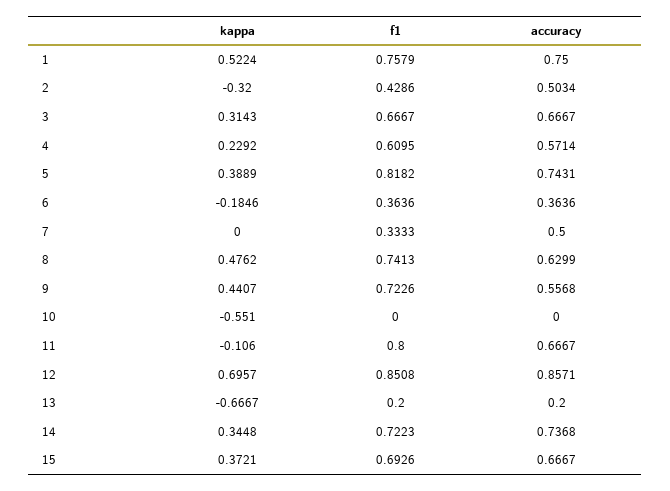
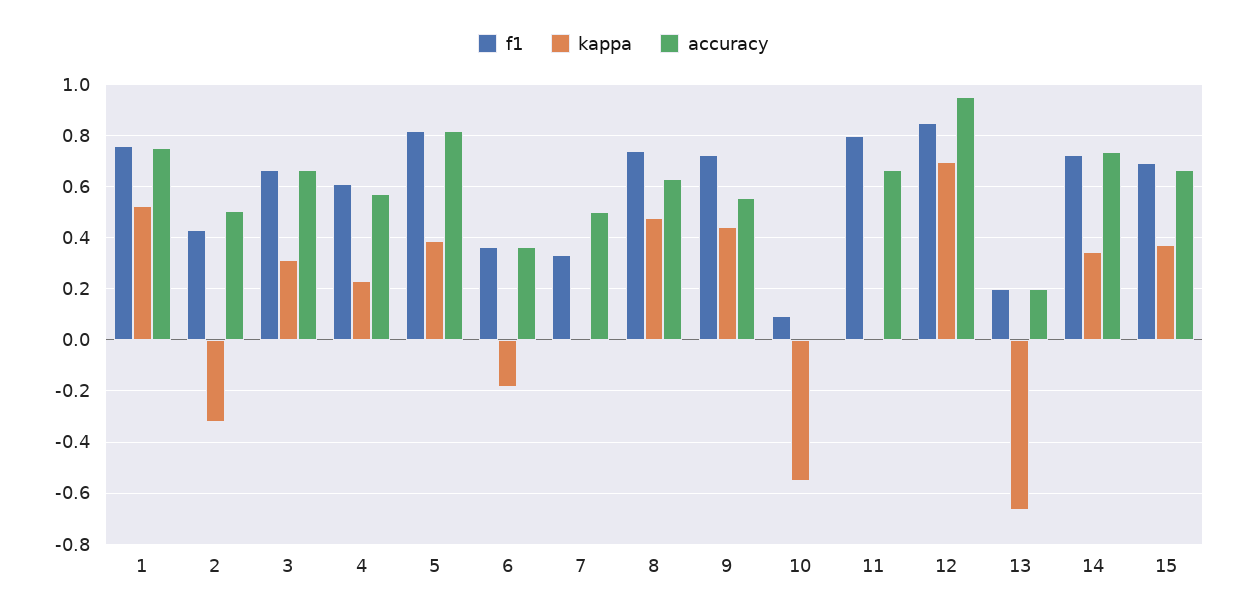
accuracy, 5: 0.7431 -> 0.825
f1, 10: 0 -> 0.1
kappa, 11: -0.106 -> 0
accuracy, 12: 0.8571 -> 0.95

